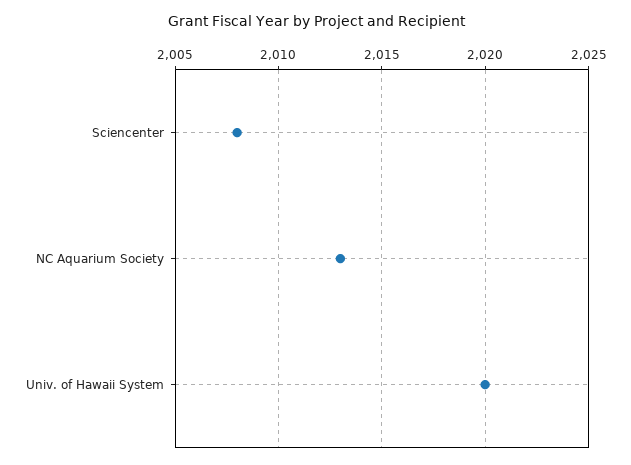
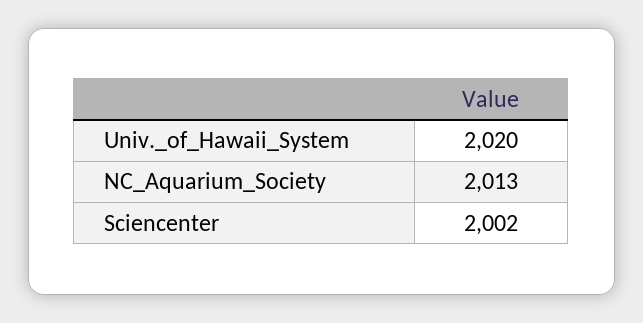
Sciencenter: 2008 -> 2002

